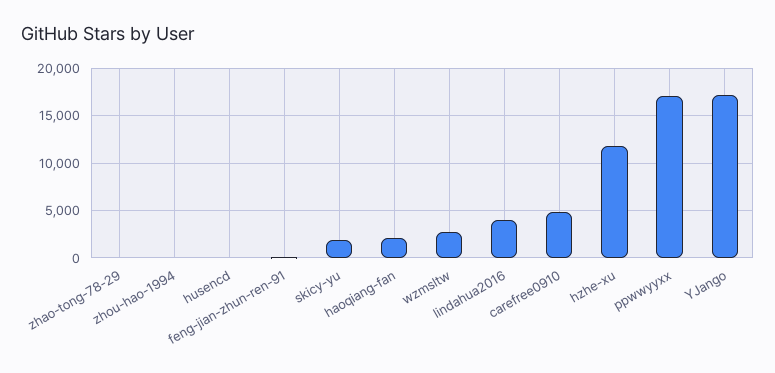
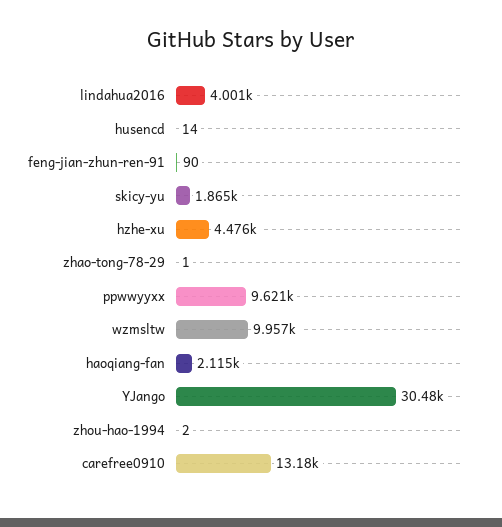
wzmsltw: 3000 -> 9957
carefree0910: 5000 -> 13180
hzhe-xu: 12000 -> 4476
ppwwyyxx: 17000 -> 9621
YJango: 17000 -> 30480

